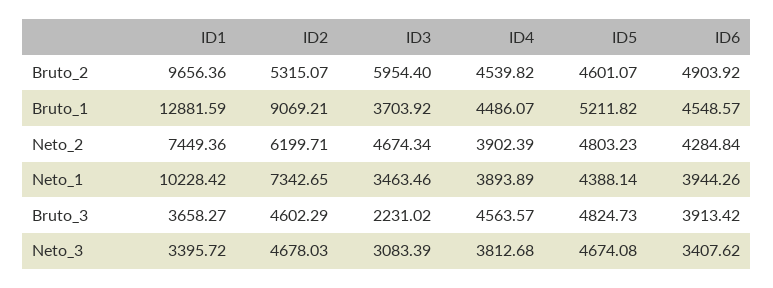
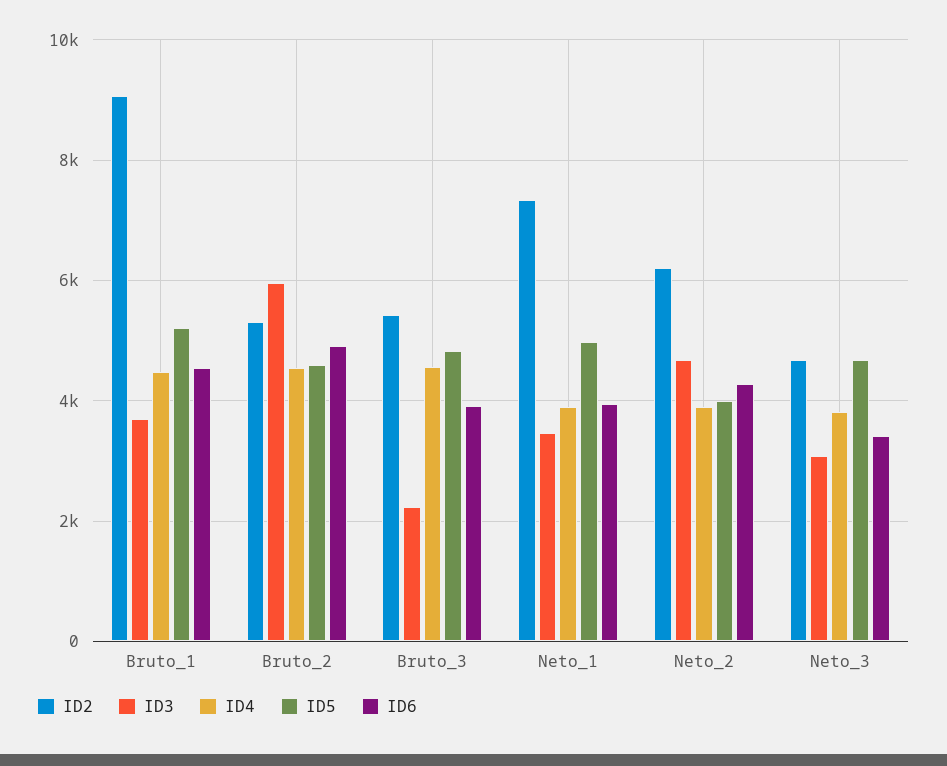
ID1, Bruto_2: 9656.36 -> none
ID1, Bruto_1: 12881.59 -> none
ID1, Neto_2: 7449.36 -> none
ID5, Neto_2: 4803.23 -> 4000
ID1, Neto_1: 10228.42 -> none
ID5, Neto_1: 4388.14 -> 5000
ID1, Bruto_3: 3658.27 -> none
ID2, Bruto_3: 4602.29 -> 5400
ID1, Neto_3: 3395.72 -> none

